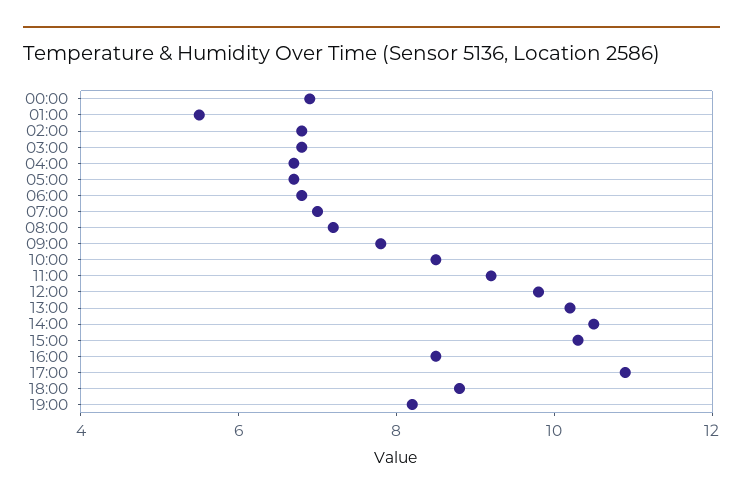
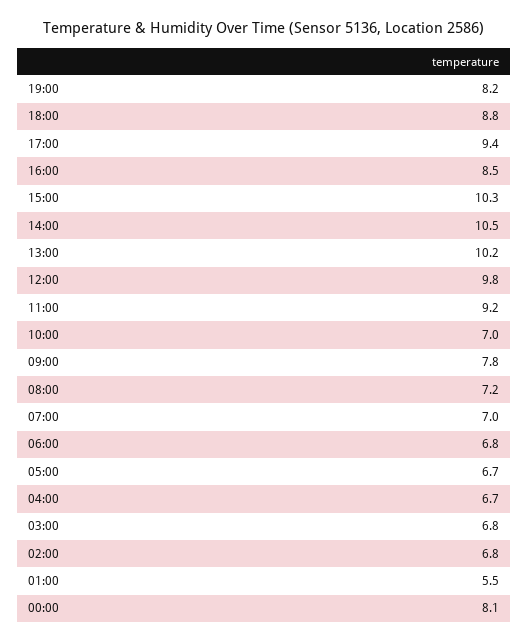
00:00: 7 -> 8.1
10:00: 8.5 -> 7
17:00: 11 -> 9.4

